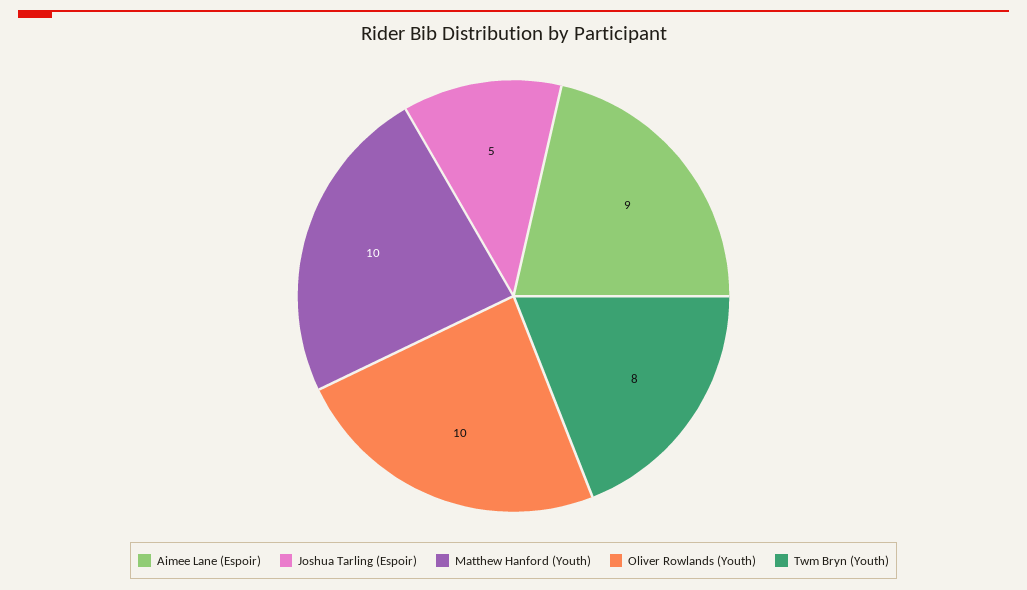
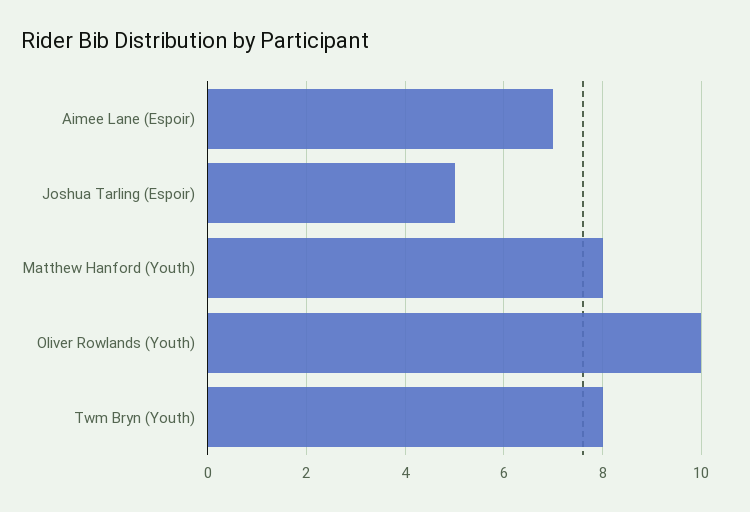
Aimee Lane (Espoir): 9 -> 7
Matthew Hanford (Youth): 10 -> 8

